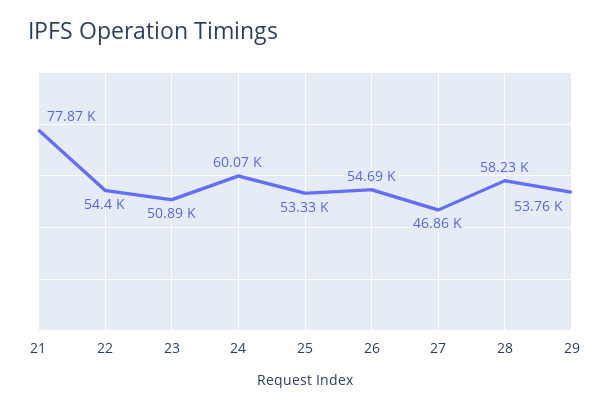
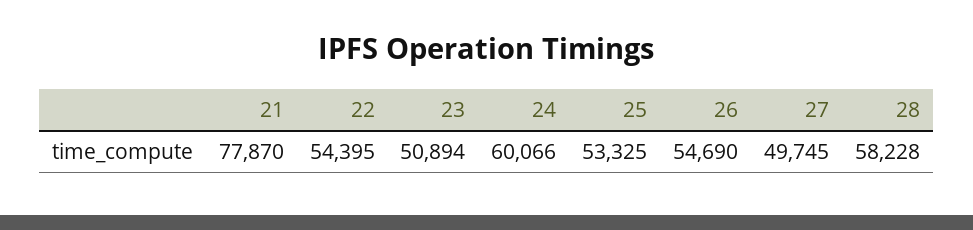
27: 46860 -> 49745
29: 53760 -> none

